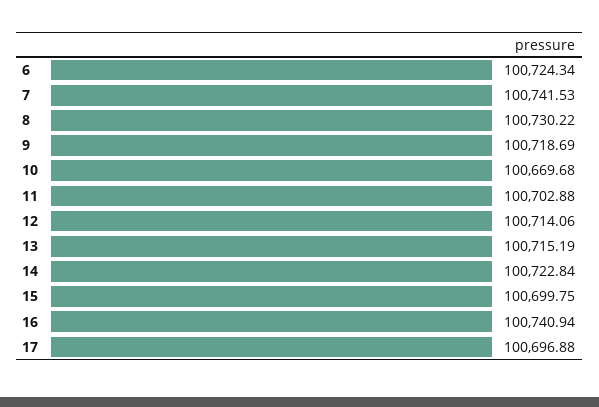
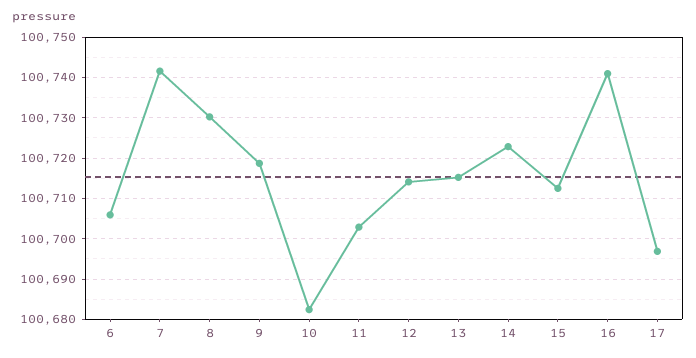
6: 100724.34 -> 100706
10: 100669.68 -> 100682
15: 100699.75 -> 100712

